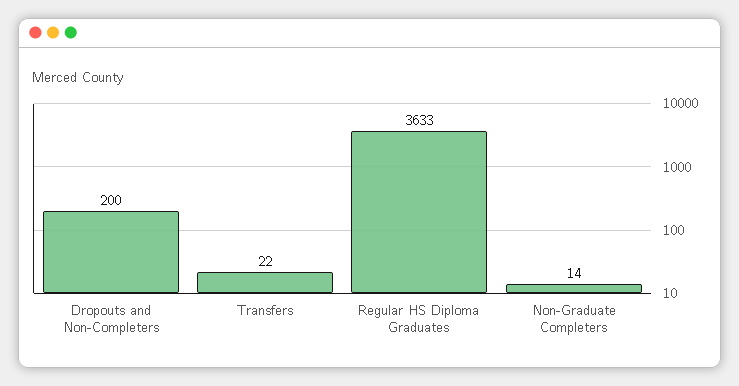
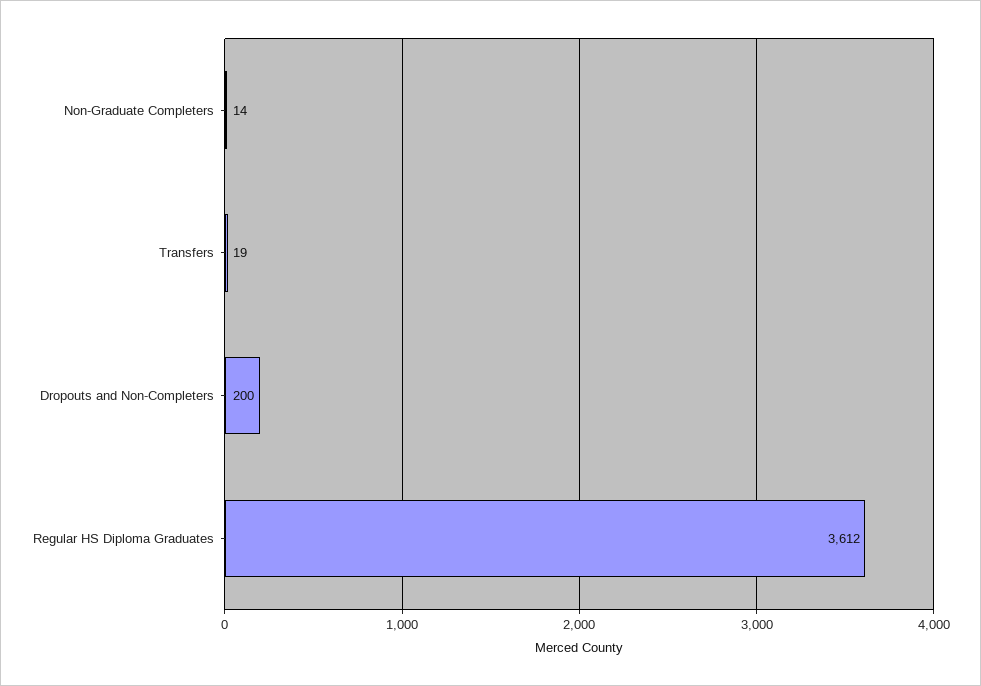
Transfers: 22 -> 19
Regular HS Diploma Graduates: 3633 -> 3612

